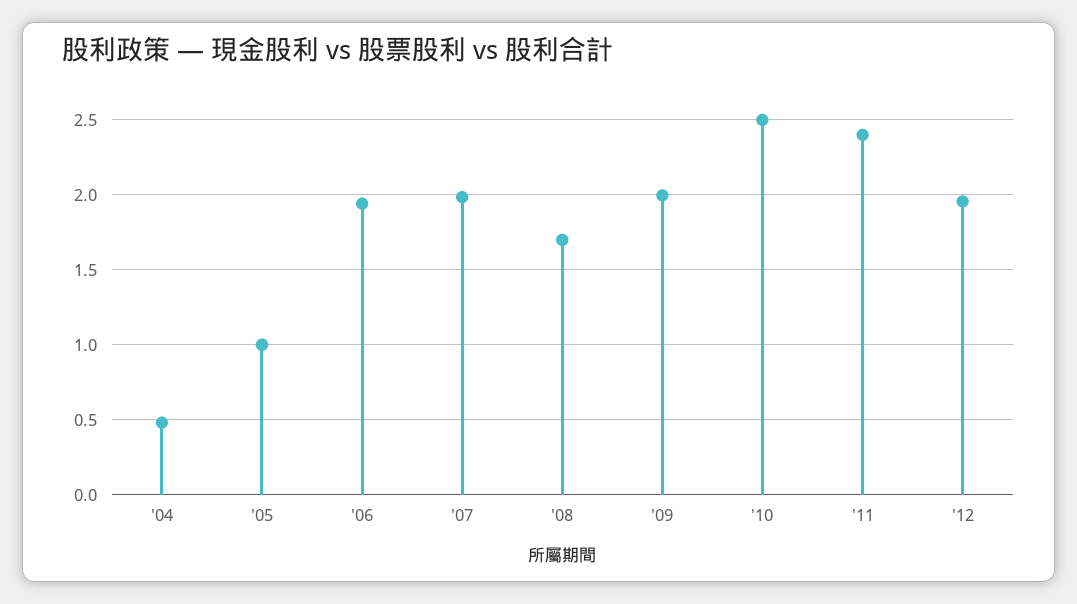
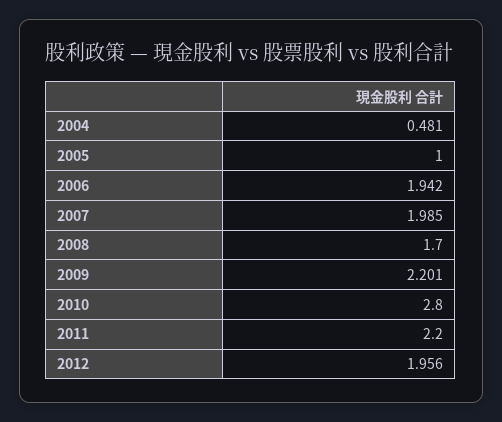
'09: 2 -> 2.201
'10: 2.5 -> 2.8
'11: 2.4 -> 2.2

